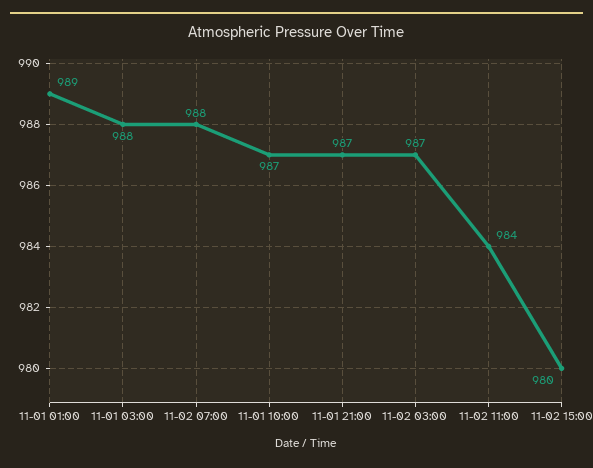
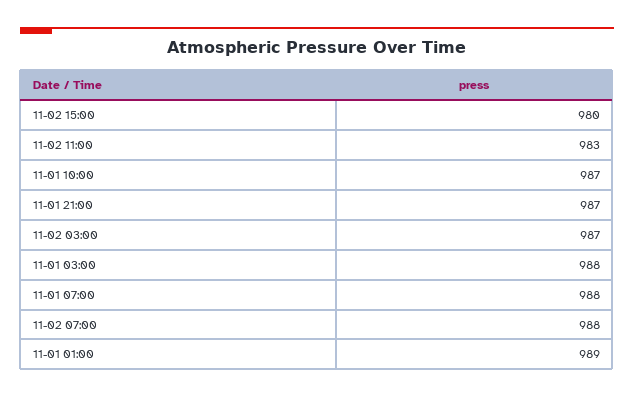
11-02 11:00: 984 -> 983
11-01 07:00: none -> 988

